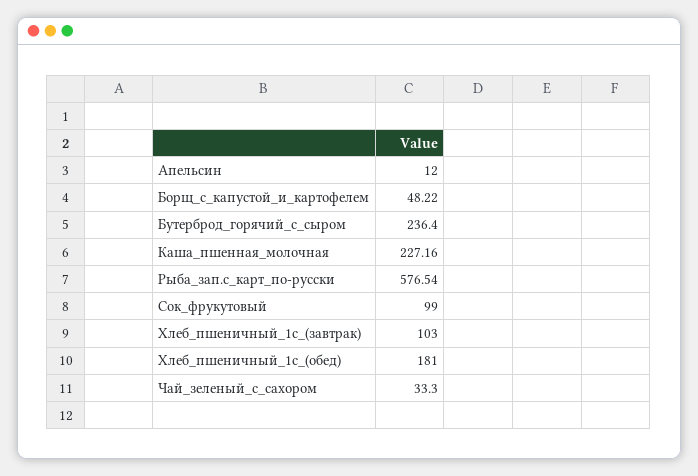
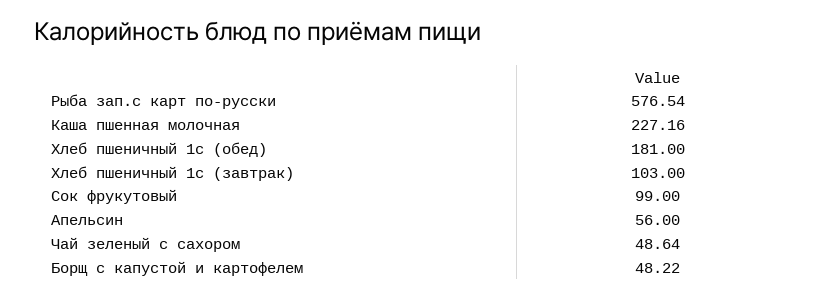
Апельсин: 12 -> 56
Бутерброд_горячий_с_сыром: 236.4 -> none
Чай_зеленый_с_сахором: 33.3 -> 48.64

